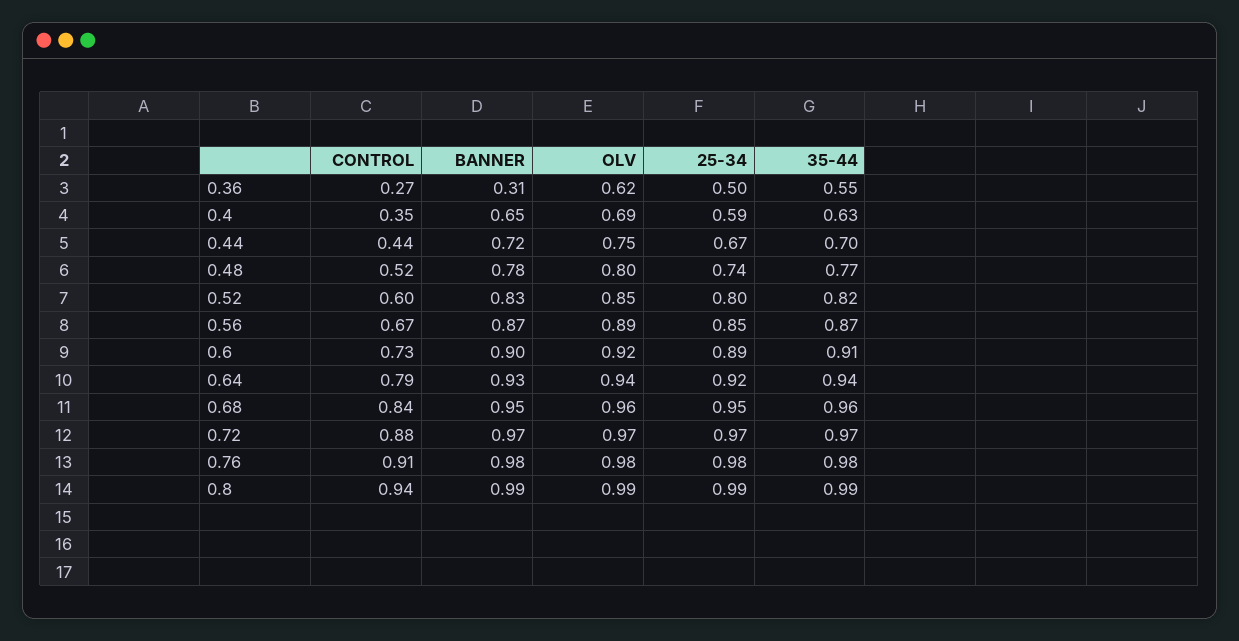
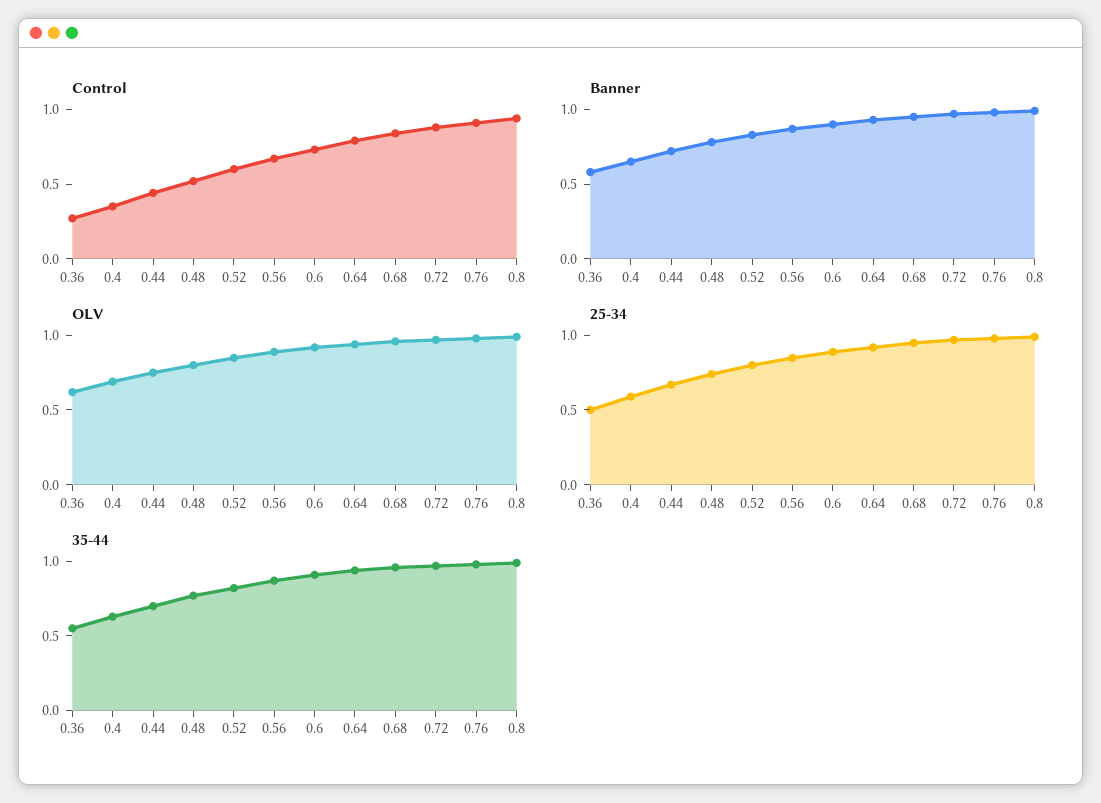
BANNER, 0.36: 0.31 -> 0.6

